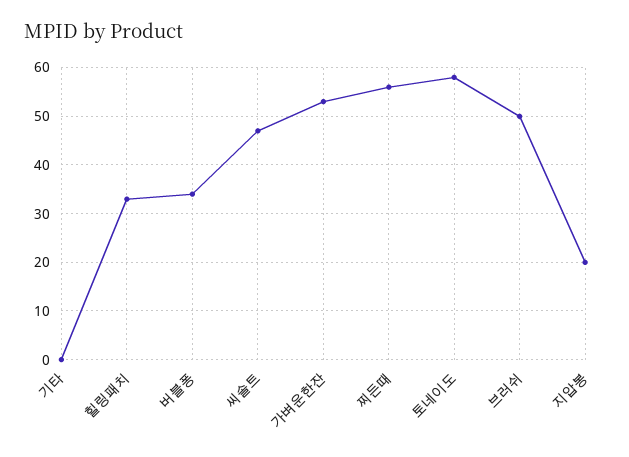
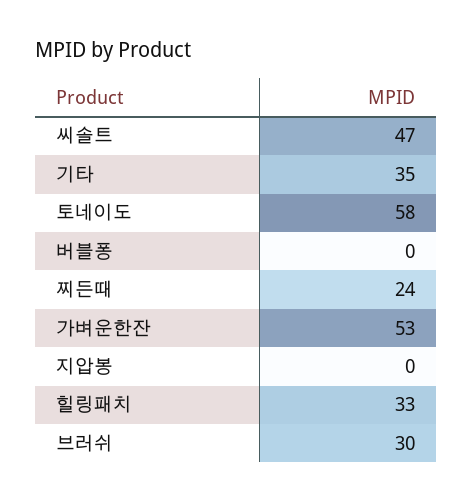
기타: 0 -> 35
버블퐁: 35 -> 0
찌든때: 55 -> 24
브러쉬: 50 -> 30
지압봉: 20 -> 0

